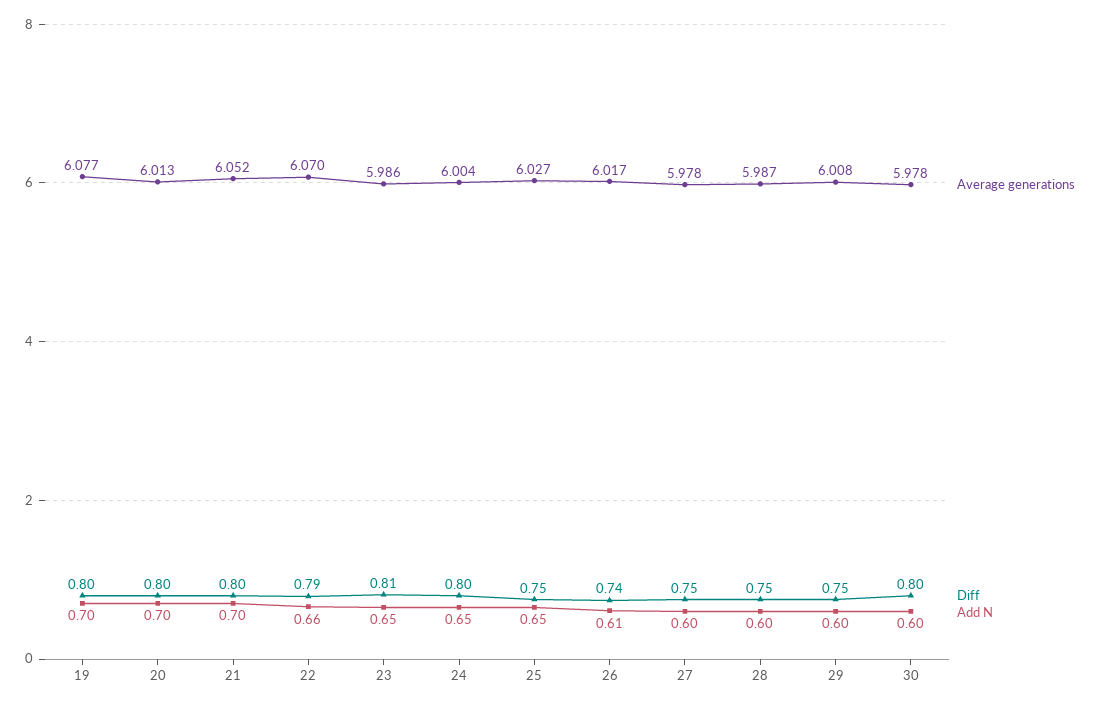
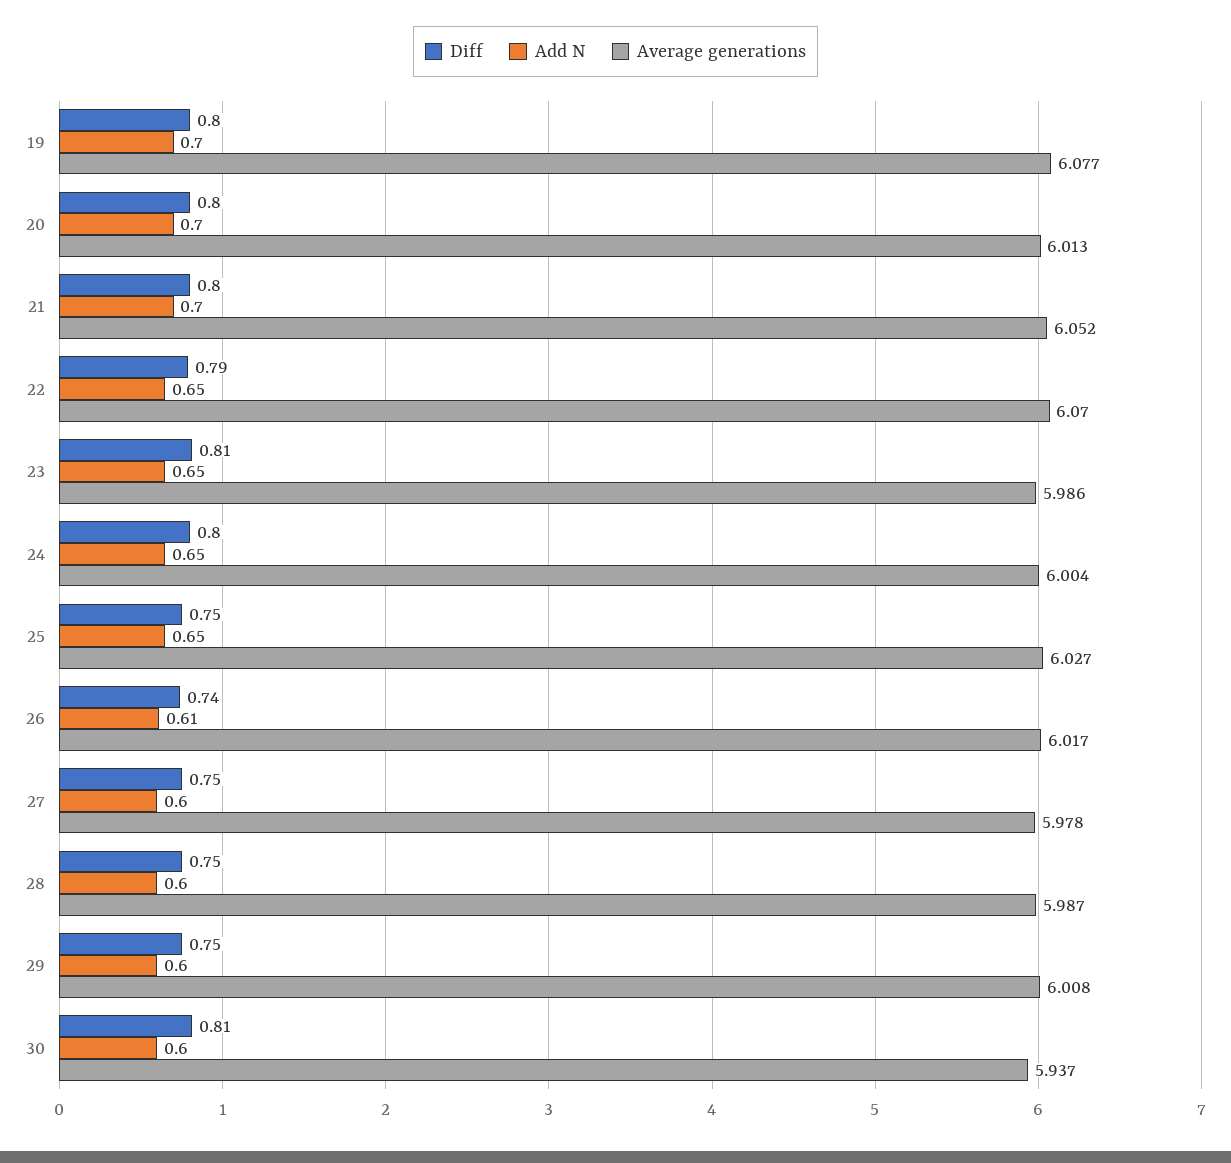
Add N, 22: 0.66 -> 0.65
Average generations, 30: 5.978 -> 5.937
Diff, 30: 0.8 -> 0.81

